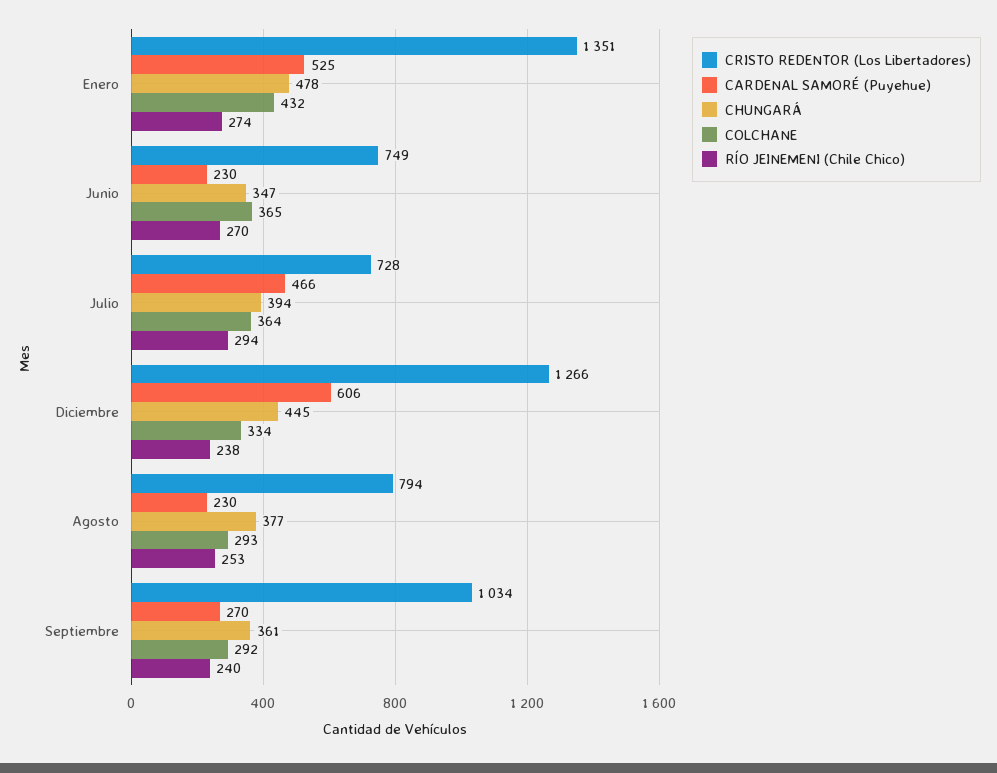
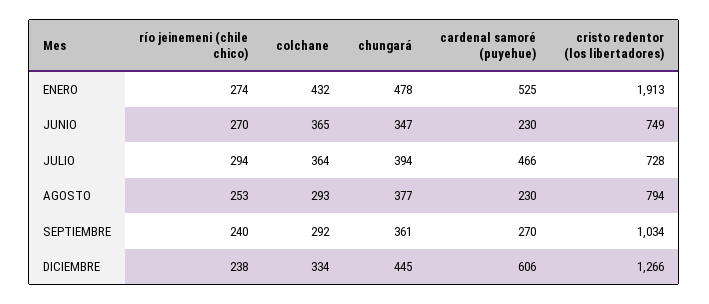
CRISTO REDENTOR (Los Libertadores), Enero: 1351 -> 1913

